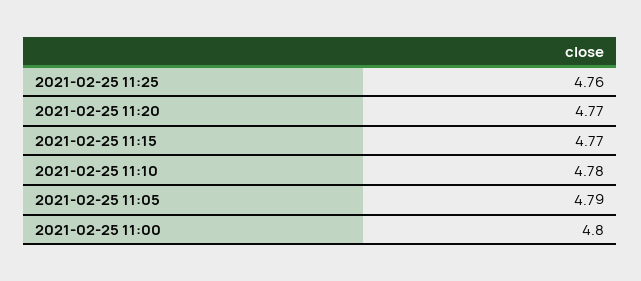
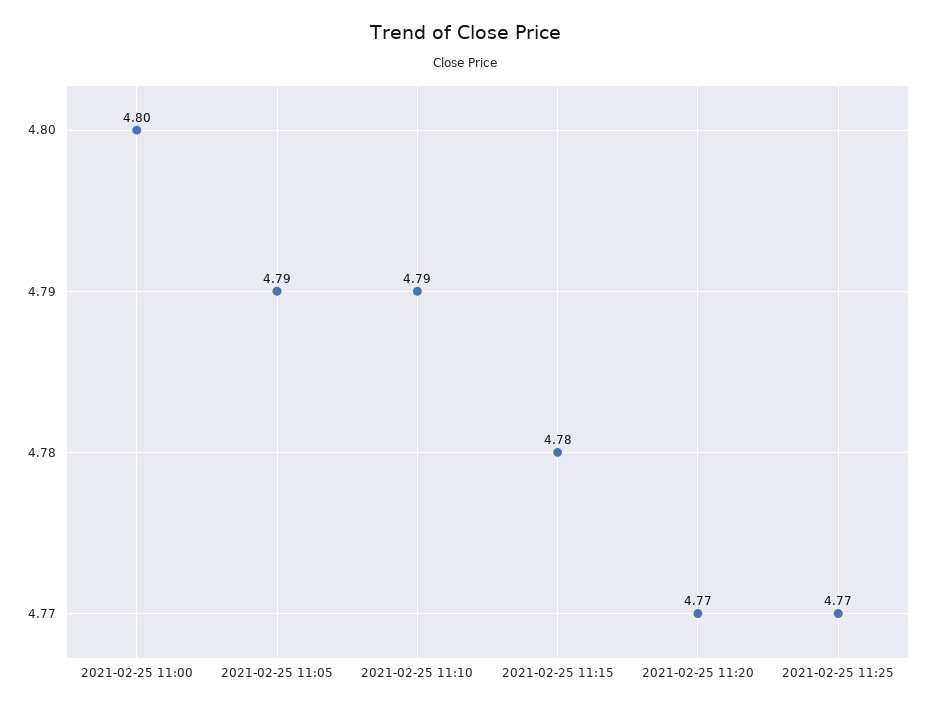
2021-02-25 11:25: 4.76 -> 4.77
2021-02-25 11:15: 4.77 -> 4.78
2021-02-25 11:10: 4.78 -> 4.79

